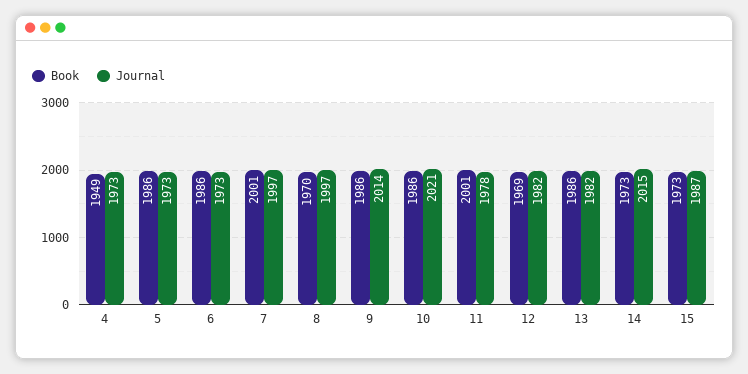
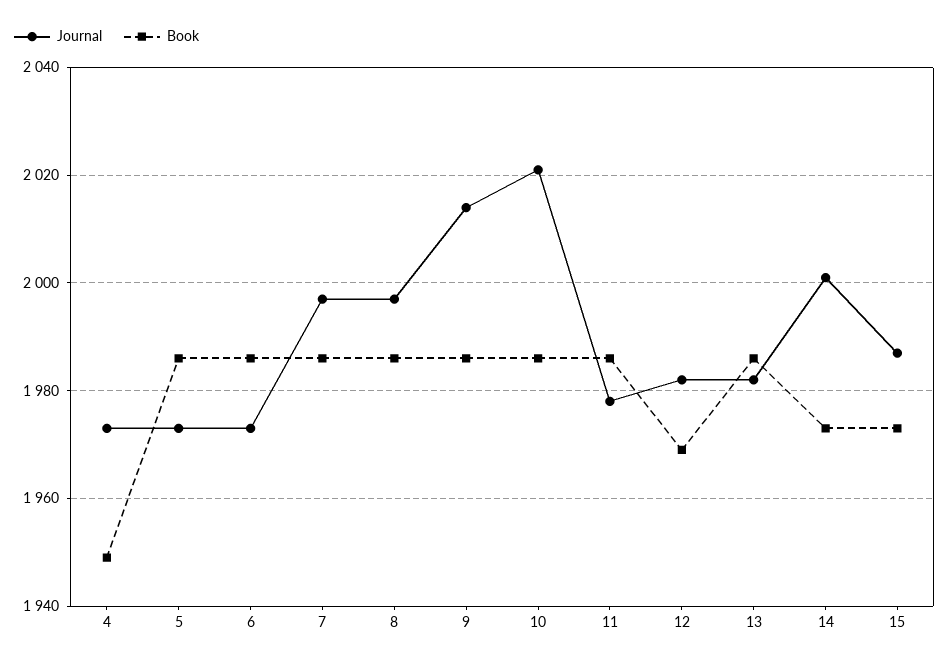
Book, 7: 2001 -> 1985
Book, 8: 1970 -> 1985
Book, 11: 2001 -> 1985
Journal, 14: 2015 -> 2000

